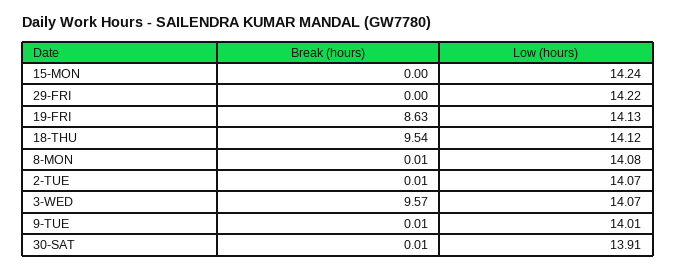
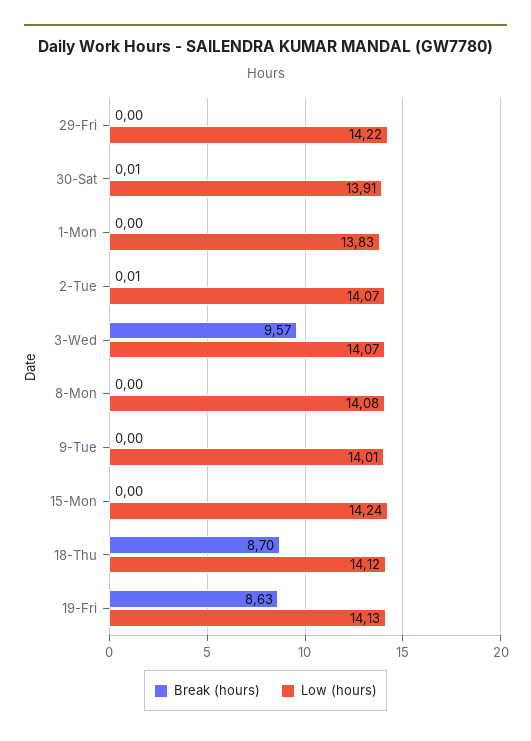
Break (hours), 18-THU: 9.54 -> 8.7
Break (hours), 8-MON: 0.01 -> 0
Break (hours), 9-TUE: 0.01 -> 0
Break (hours), 1-Mon: none -> 0
Low (hours), 1-Mon: none -> 13.83

